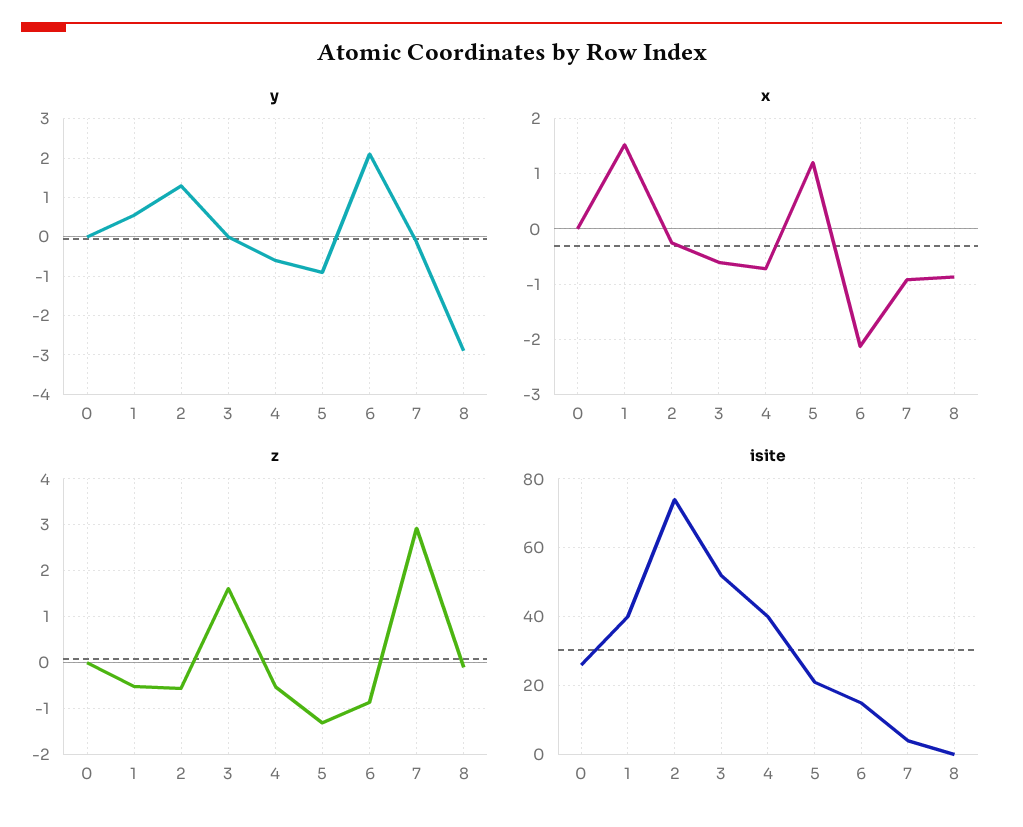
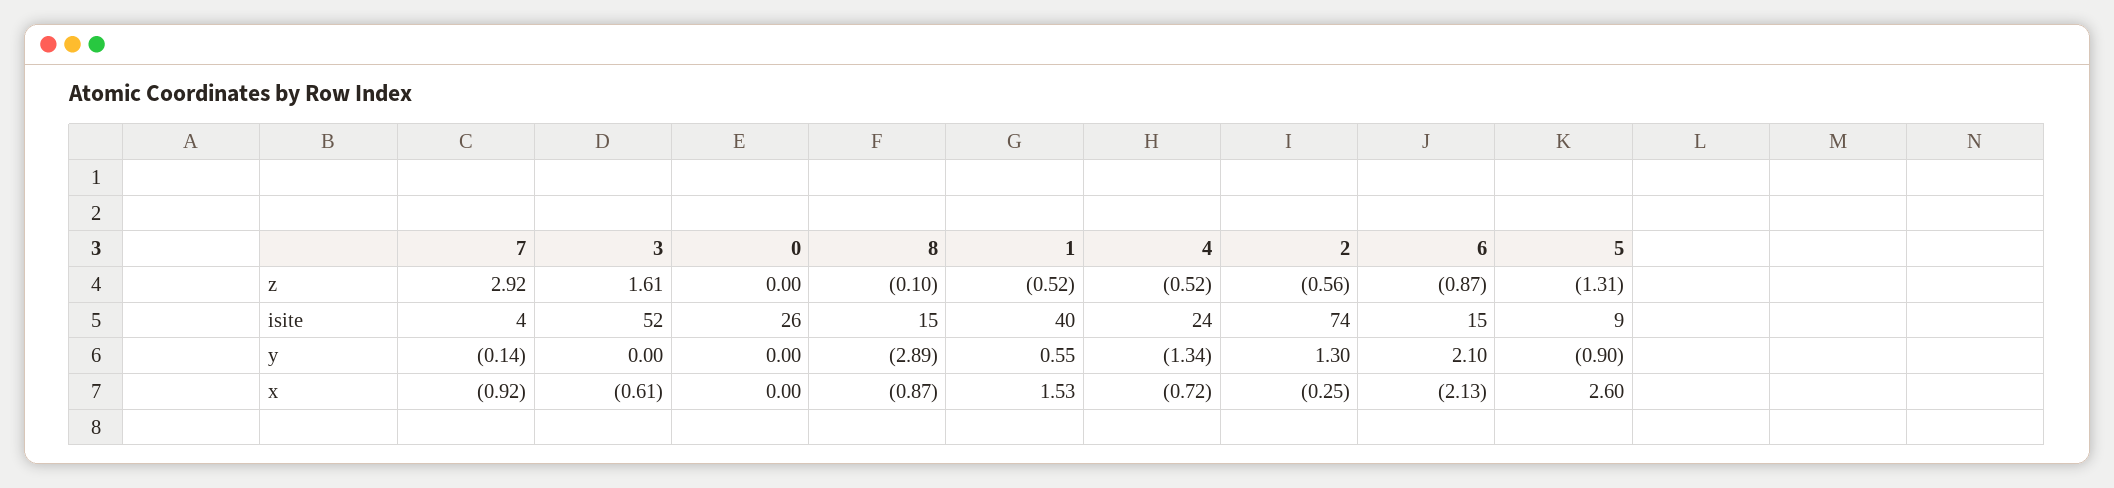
y, 4: -0.6 -> -1.34
x, 5: 1.2 -> 2.6
isite, 4: 40 -> 24
isite, 5: 20 -> 9
isite, 8: 0 -> 15

